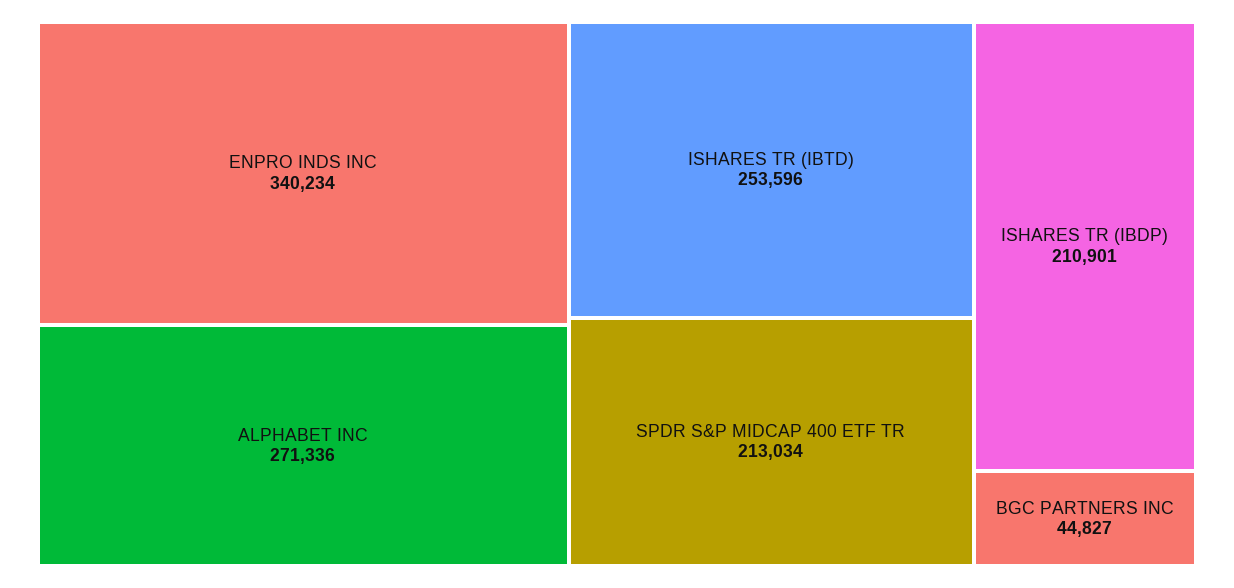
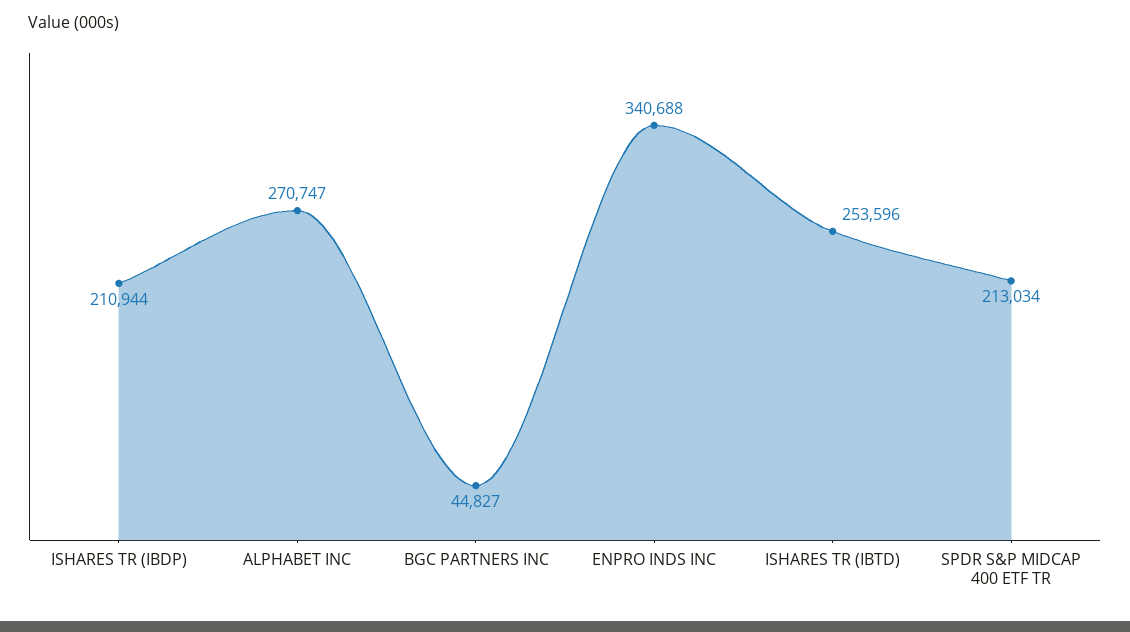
ENPRO INDS INC: 340234 -> 340688
ALPHABET INC: 271336 -> 270747
ISHARES TR (IBDP): 210901 -> 210944

